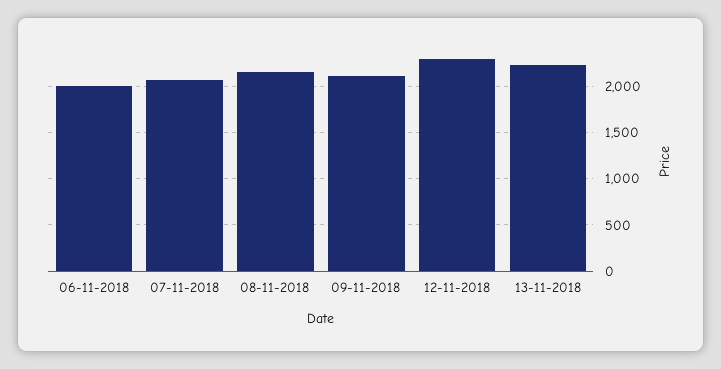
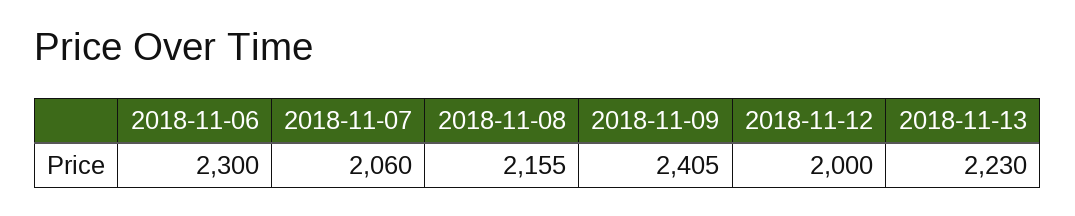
06-11-2018: 2000 -> 2300
09-11-2018: 2100 -> 2405
12-11-2018: 2300 -> 2000

